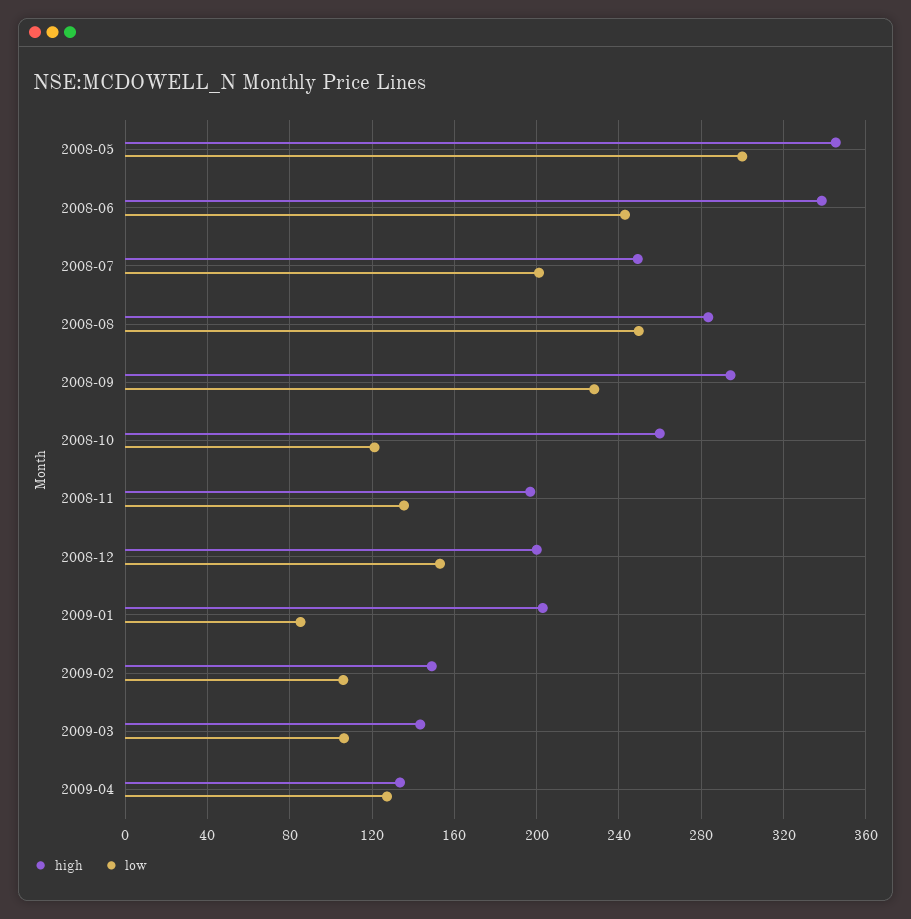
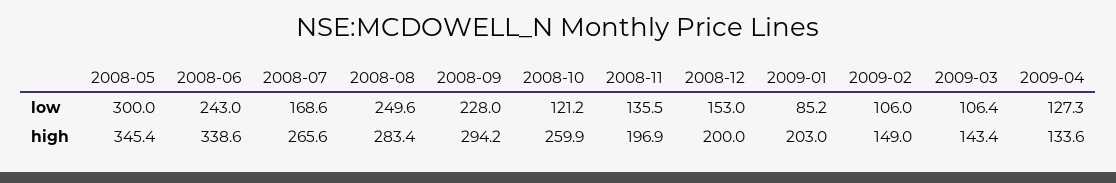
high, 2008-07: 250 -> 265.6
low, 2008-07: 200 -> 168.6

